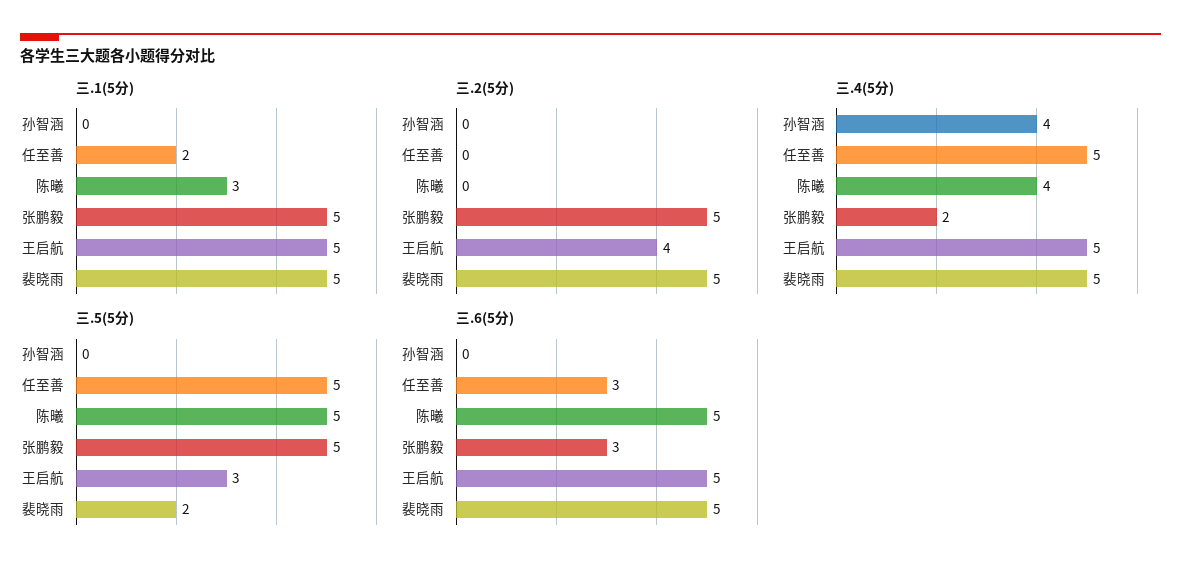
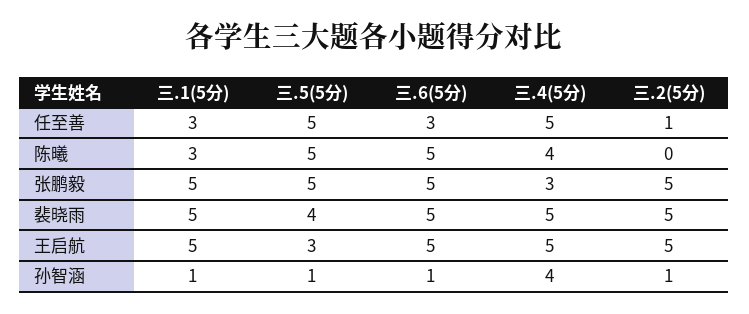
三.1(5分), 孙智涵: 0 -> 1
三.1(5分), 任至善: 2 -> 3
三.2(5分), 孙智涵: 0 -> 1
三.2(5分), 任至善: 0 -> 1
三.2(5分), 王启航: 4 -> 5
三.4(5分), 张鹏毅: 2 -> 3
三.5(5分), 孙智涵: 0 -> 1
三.5(5分), 裴晓雨: 2 -> 4
三.6(5分), 孙智涵: 0 -> 1
三.6(5分), 张鹏毅: 3 -> 5

